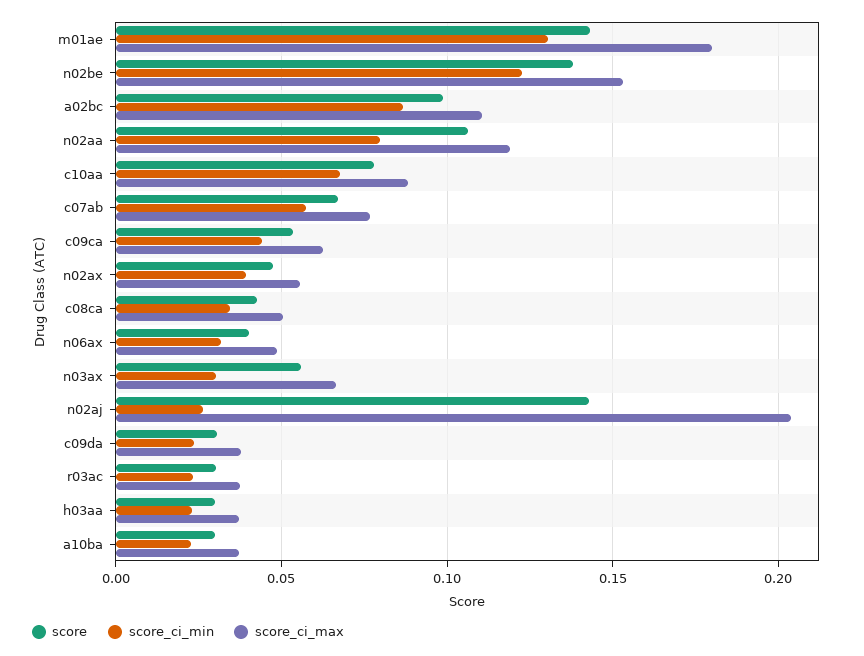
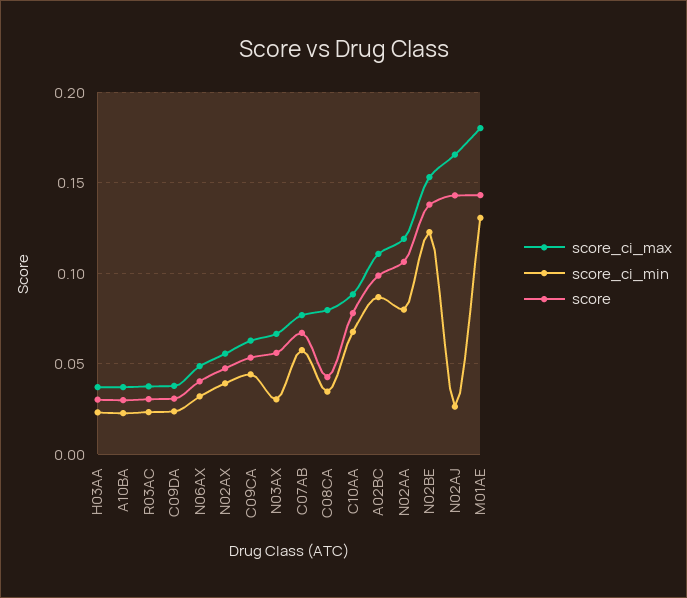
score_ci_max, c08ca: 0.05 -> 0.08
score_ci_max, n02aj: 0.205 -> 0.165

